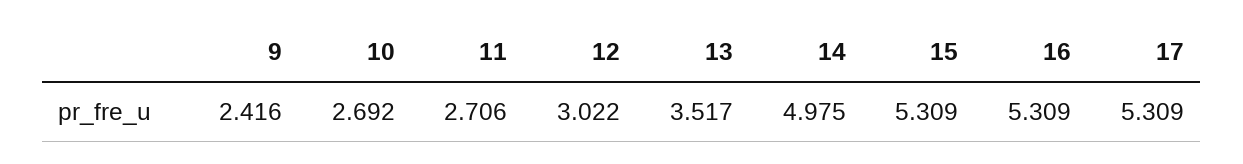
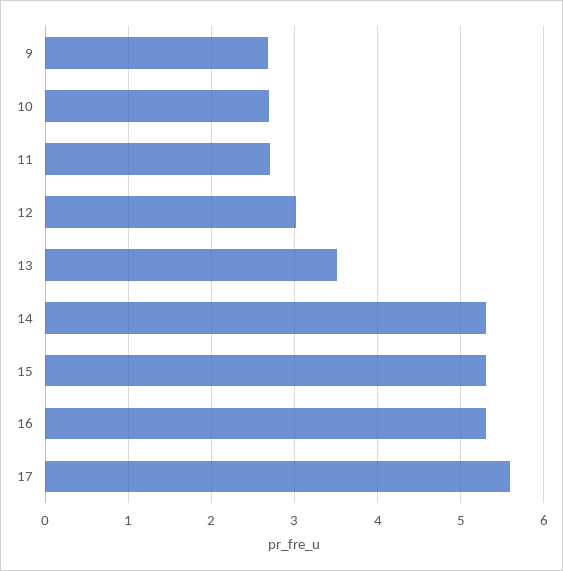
9: 2.416 -> 2.7
14: 4.975 -> 5.3
17: 5.309 -> 5.6

